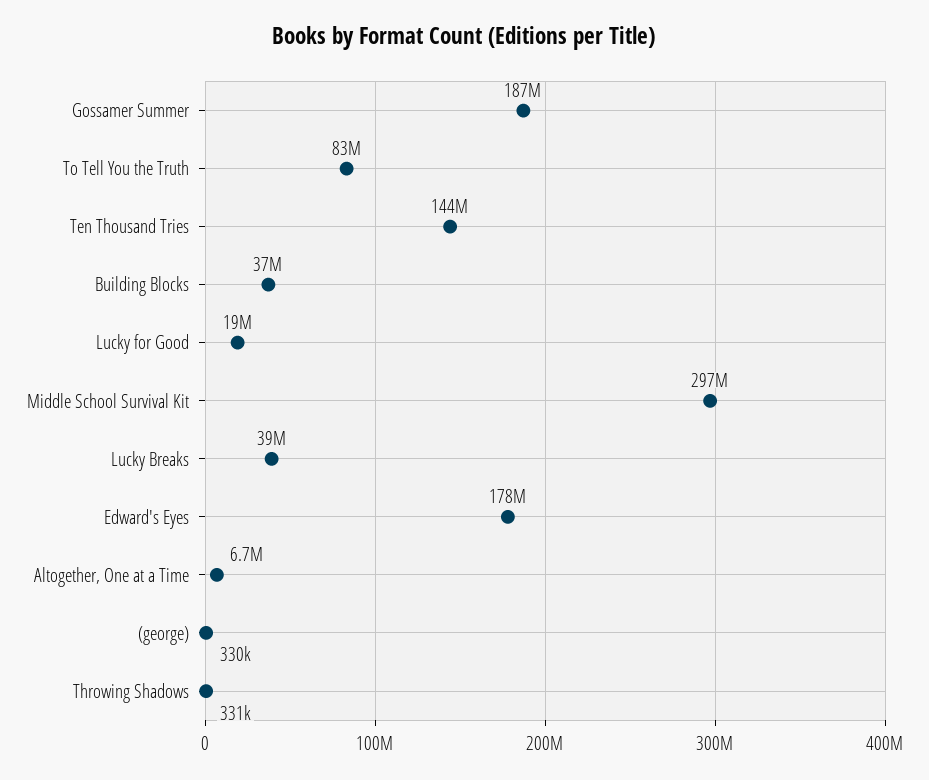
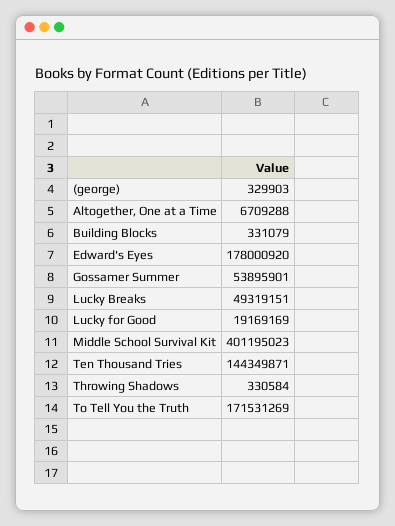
Gossamer Summer: 187000000 -> 53895901
To Tell You the Truth: 83000000 -> 171531269
Building Blocks: 37000000 -> 331079
Middle School Survival Kit: 297000000 -> 401195023
Lucky Breaks: 39000000 -> 49319151

